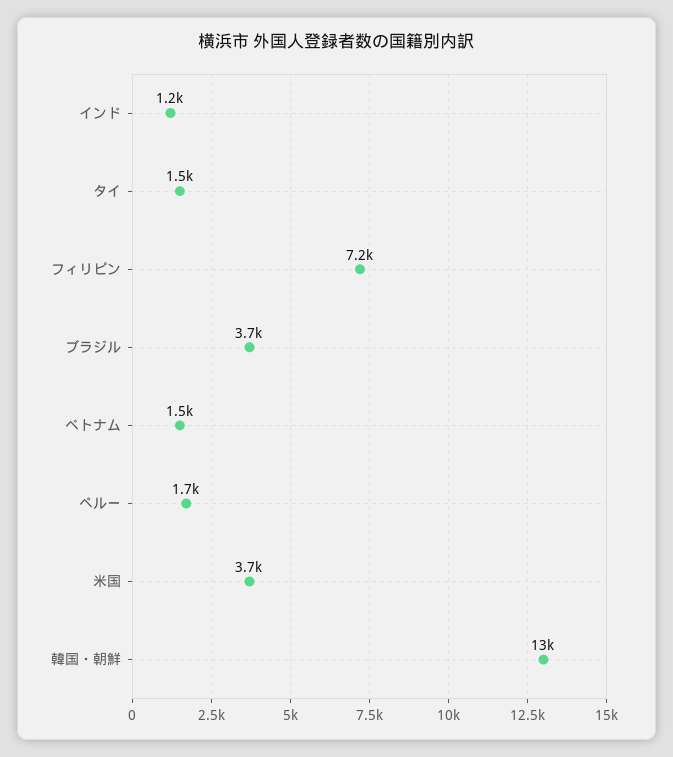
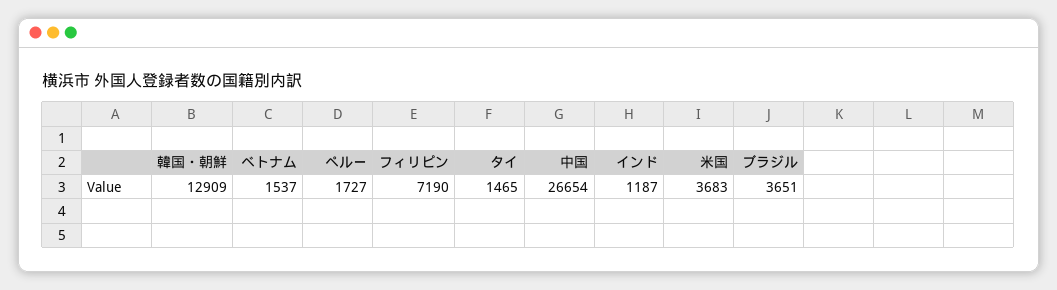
中国: none -> 26654

